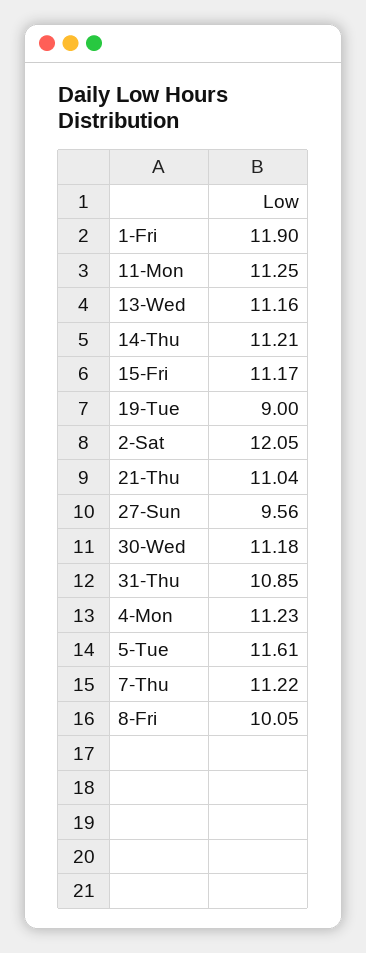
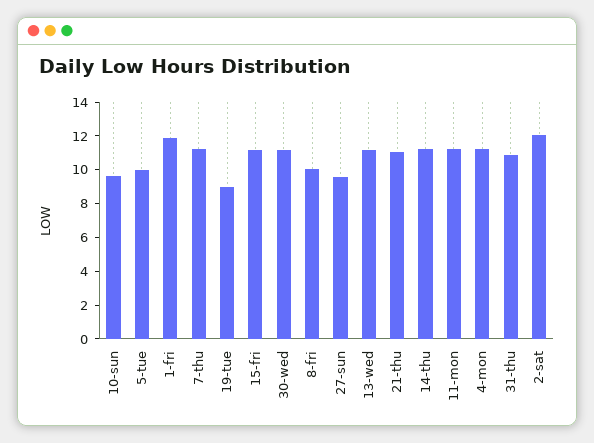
5-Tue: 11.61 -> 10
10-sun: none -> 9.5

